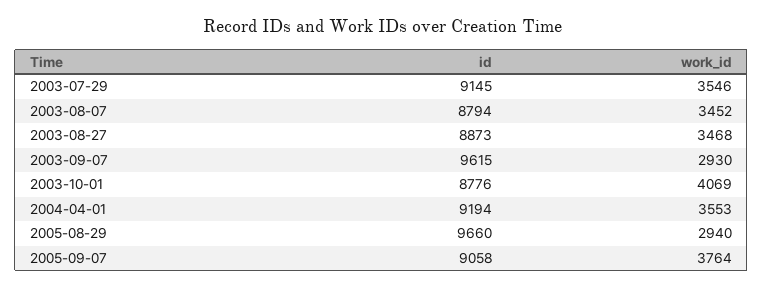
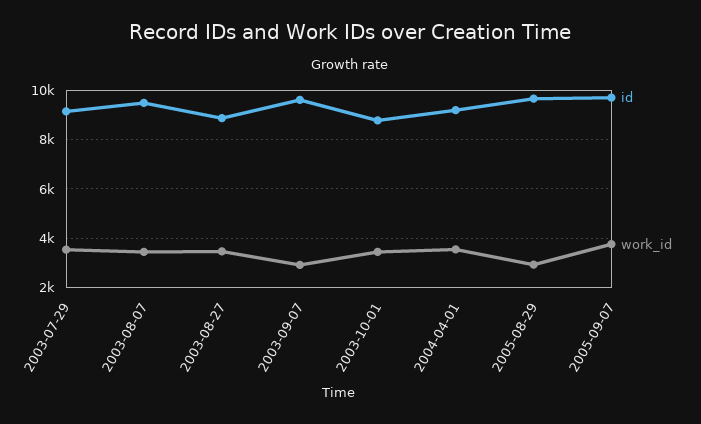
id, 2003-08-07: 8794 -> 9500
work_id, 2003-10-01: 4069 -> 3500
id, 2005-09-07: 9058 -> 9750

